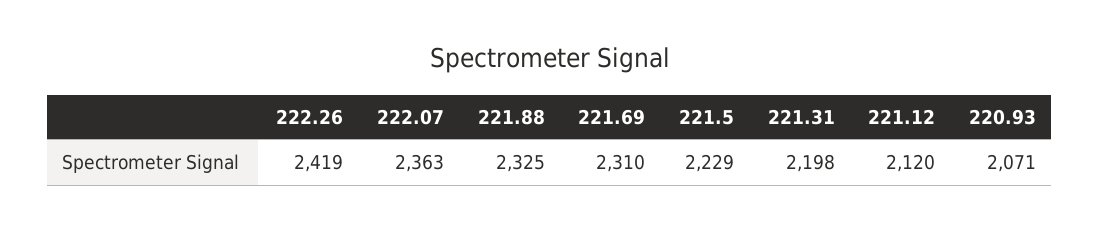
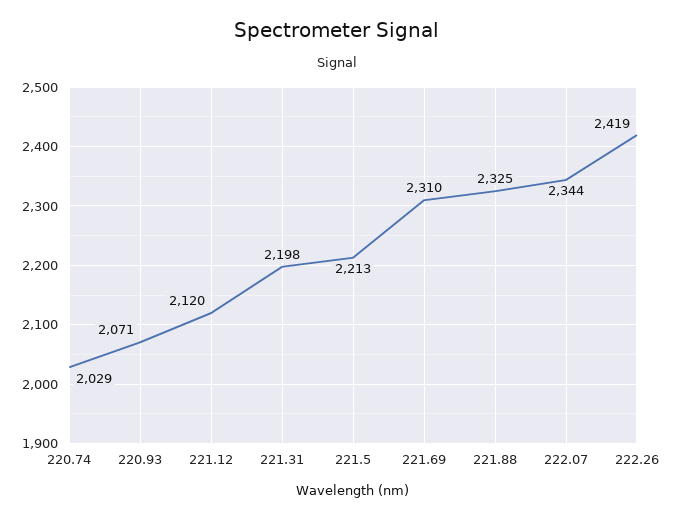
222.07: 2363 -> 2344
221.5: 2229 -> 2213
220.74: none -> 2029

